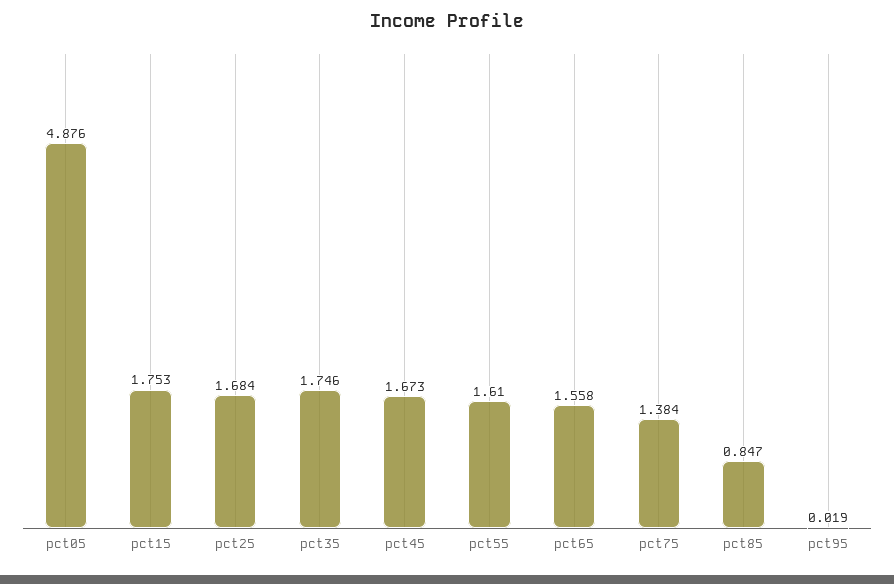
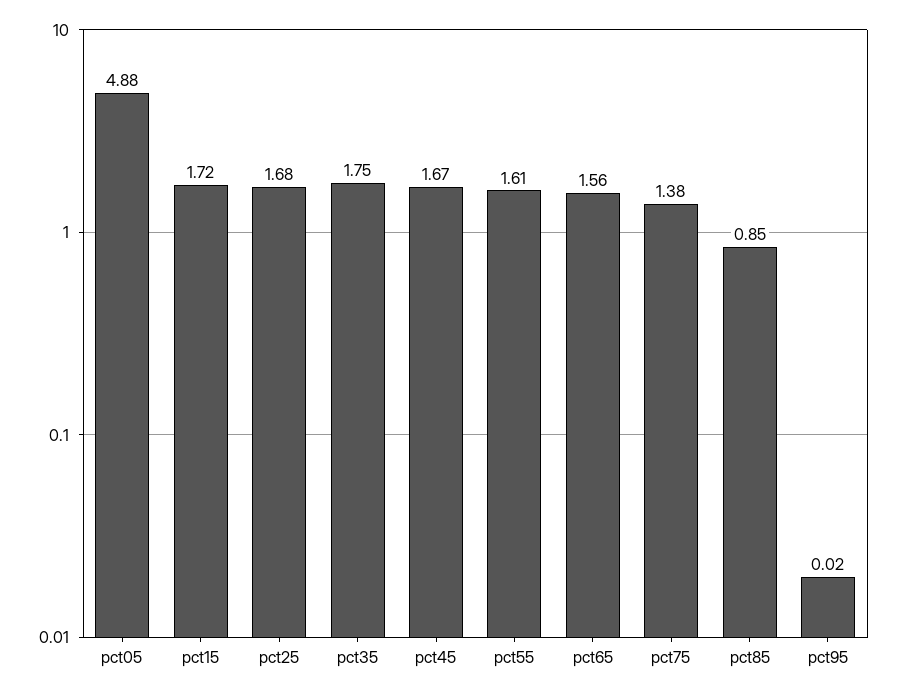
pct15: 1.753 -> 1.72

